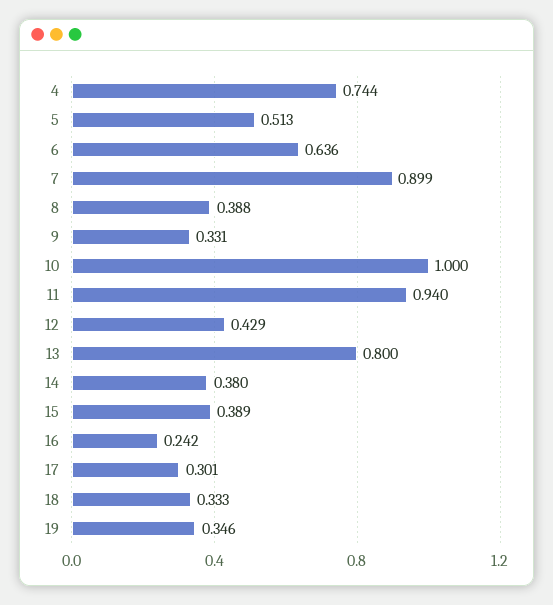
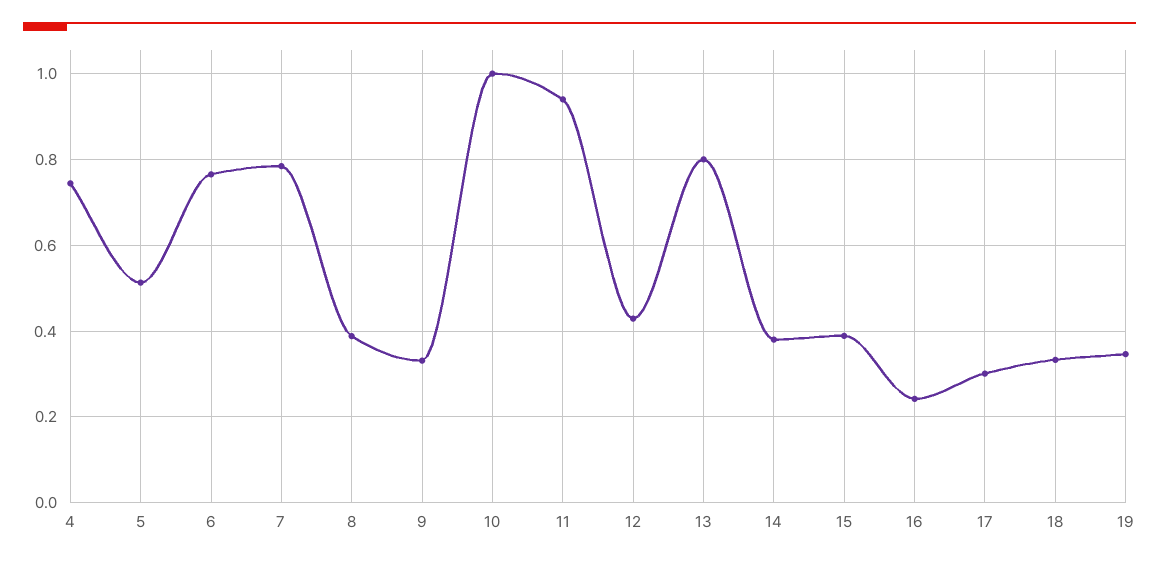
6: 0.636 -> 0.76
7: 0.899 -> 0.78

